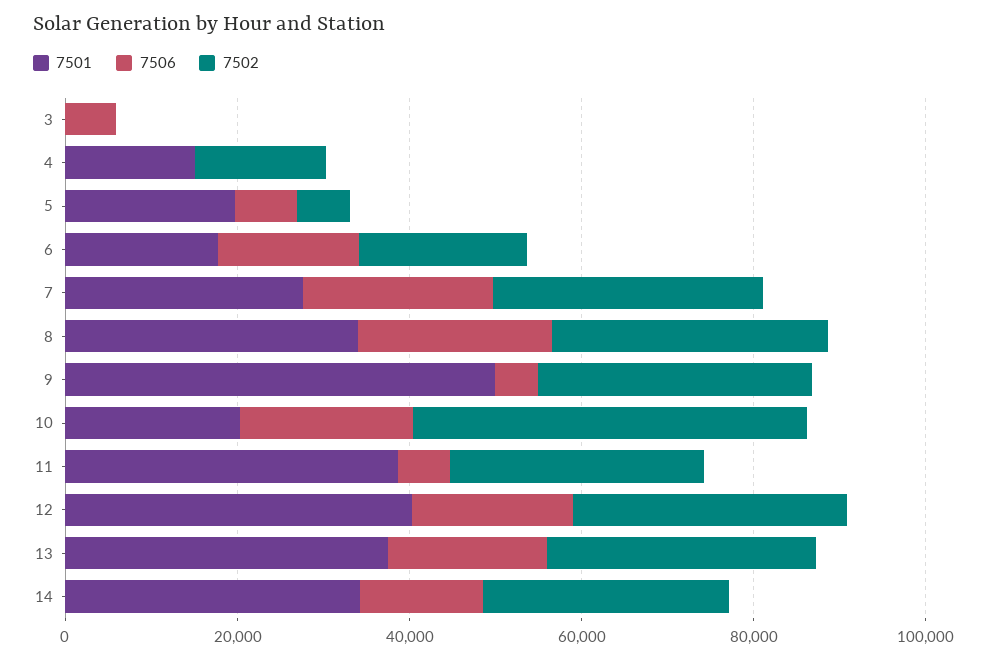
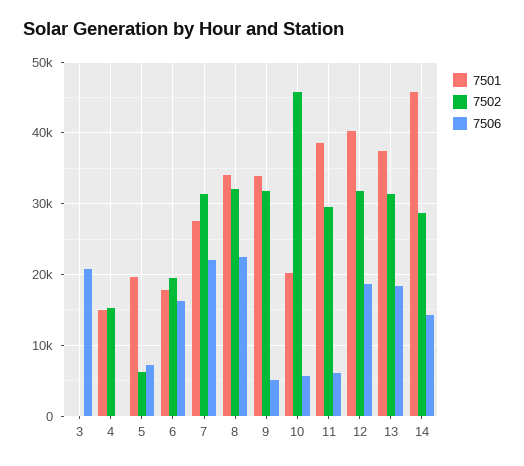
7506, 3: 5000 -> 21000
7501, 9: 50000 -> 34000
7506, 10: 20000 -> 6000
7501, 14: 35000 -> 46000

